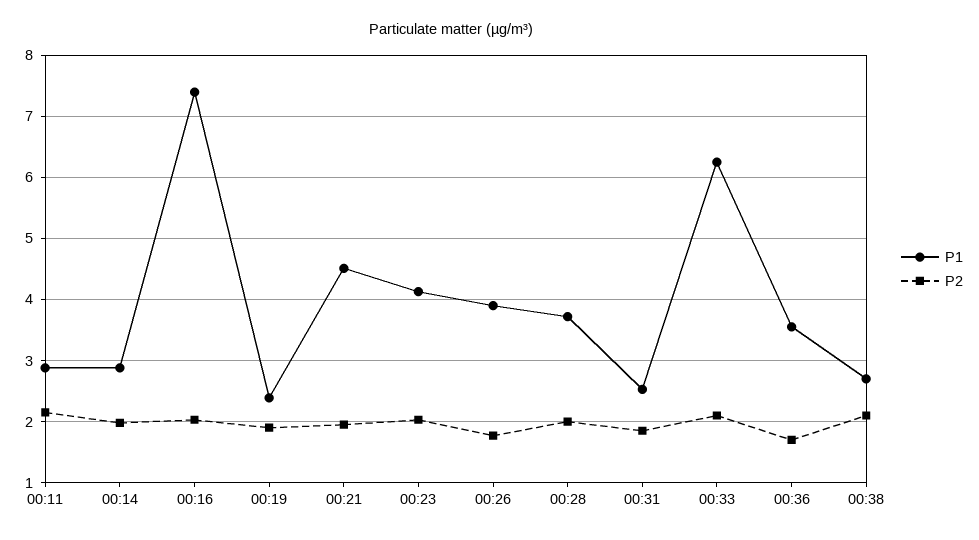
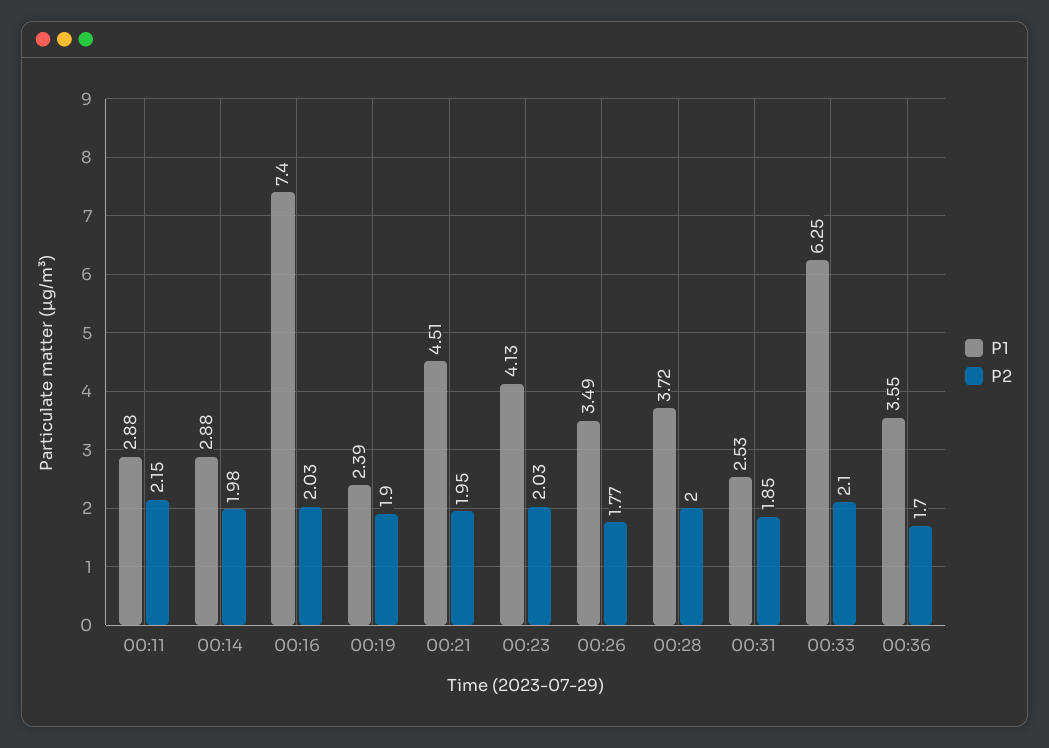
P1, 00:26: 3.9 -> 3.49
P1, 00:38: 2.7 -> none
P2, 00:38: 2.1 -> none

